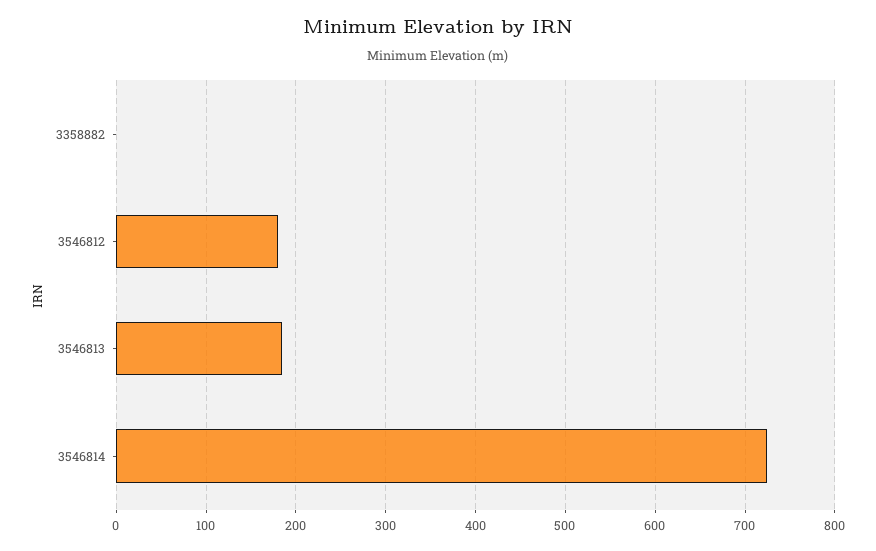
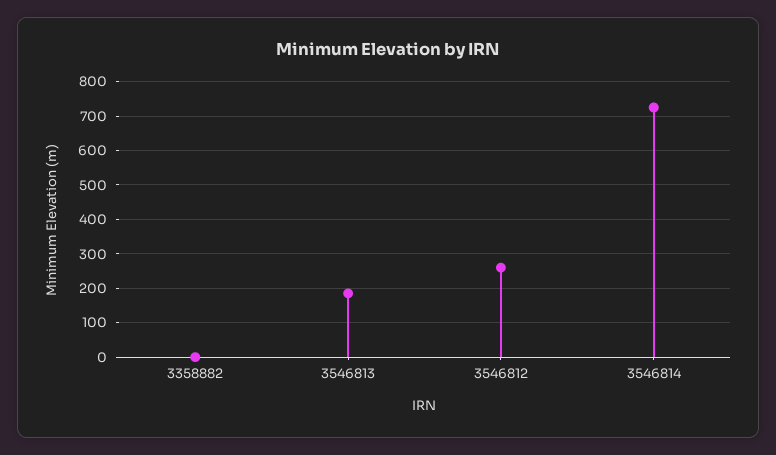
3546812: 180 -> 260

